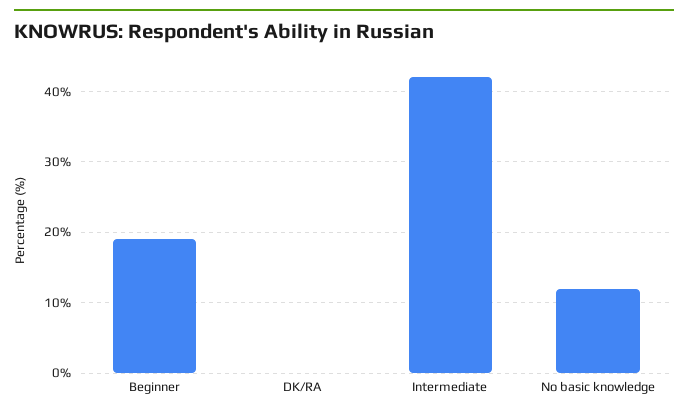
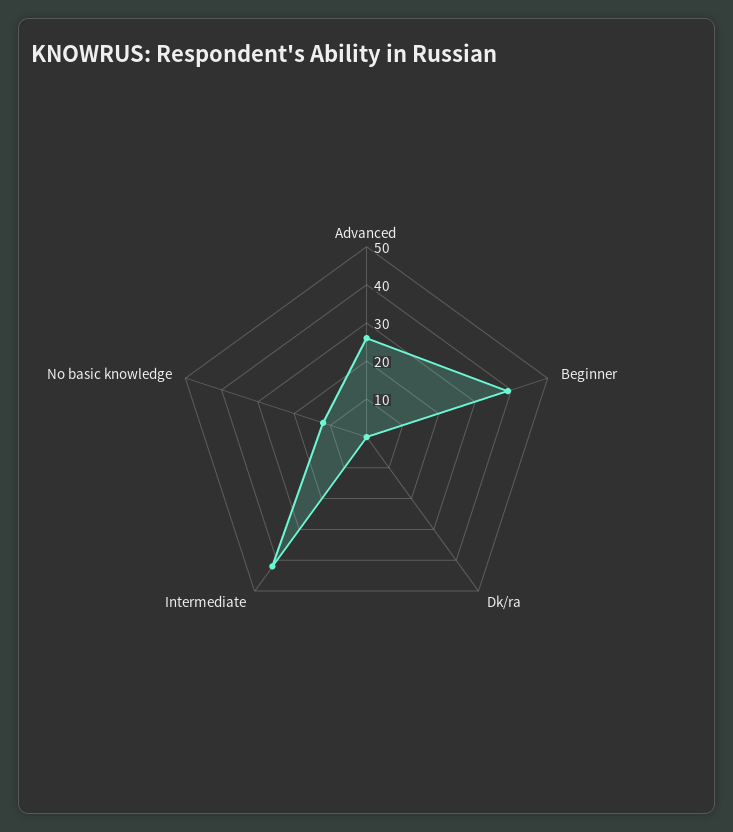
Beginner: 19 -> 40
Advanced: none -> 25

